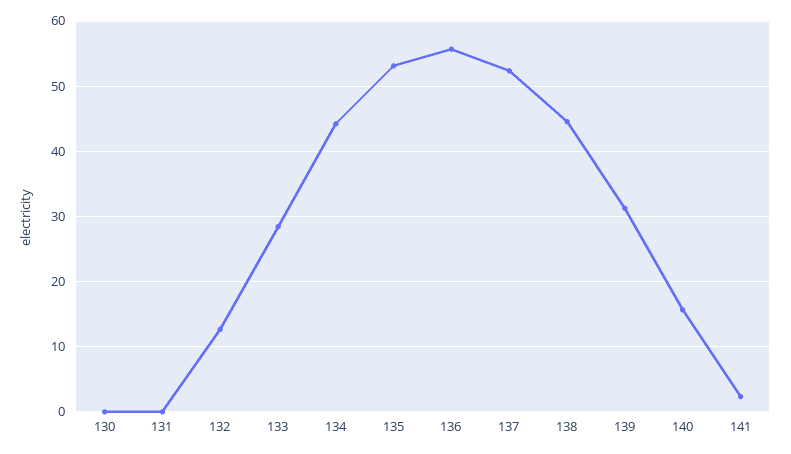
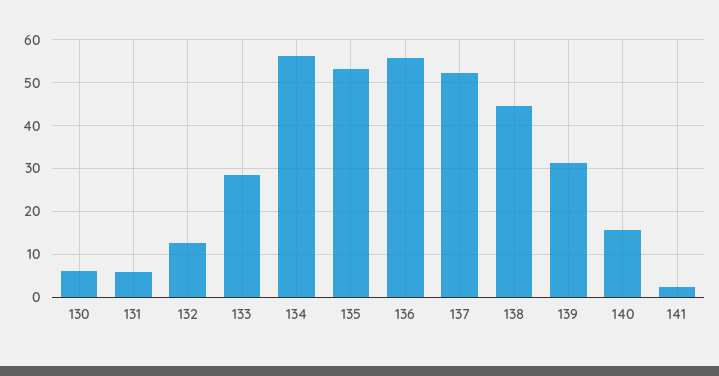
130: 0 -> 6
131: 0 -> 6
134: 44 -> 56

